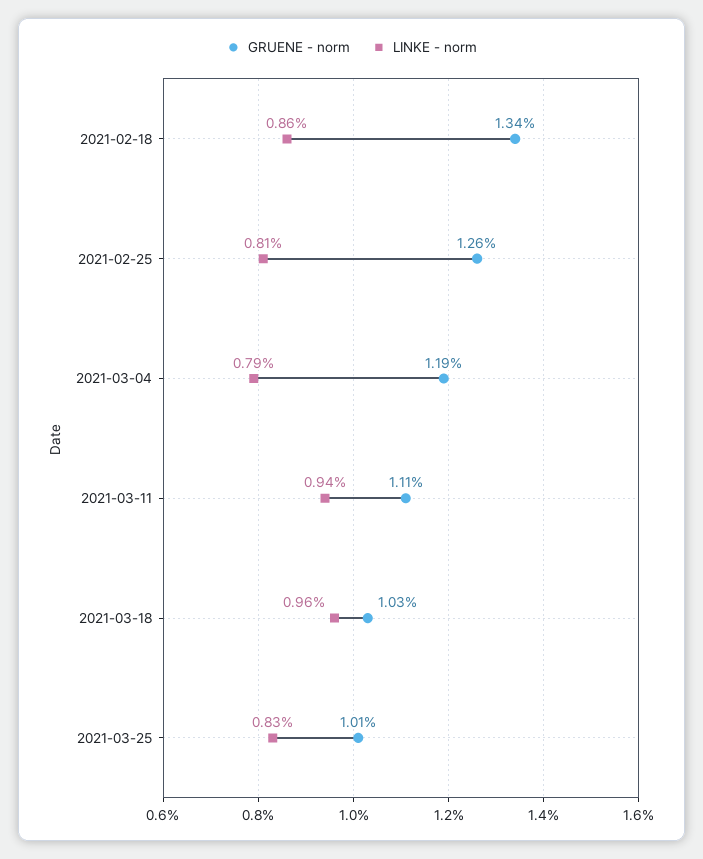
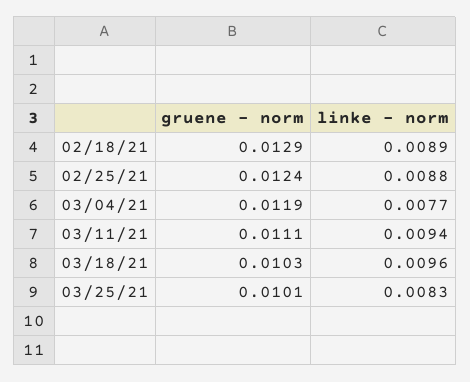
GRUENE - norm, 2021-02-18: 0.0134 -> 0.0129
LINKE - norm, 2021-02-18: 0.0086 -> 0.0089
GRUENE - norm, 2021-02-25: 0.0126 -> 0.0124
LINKE - norm, 2021-02-25: 0.0081 -> 0.0088
LINKE - norm, 2021-03-04: 0.0079 -> 0.0077

